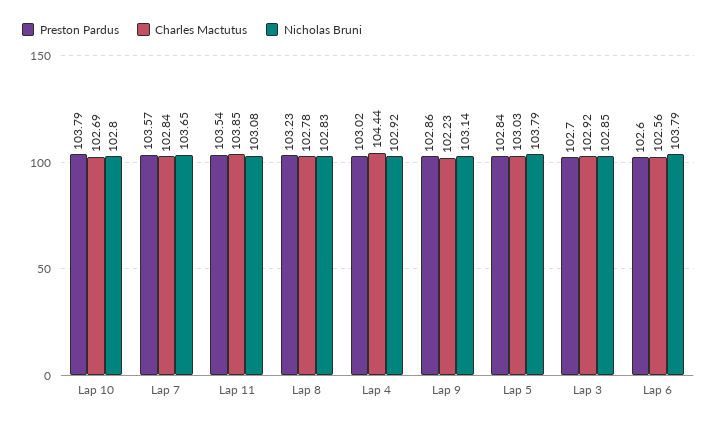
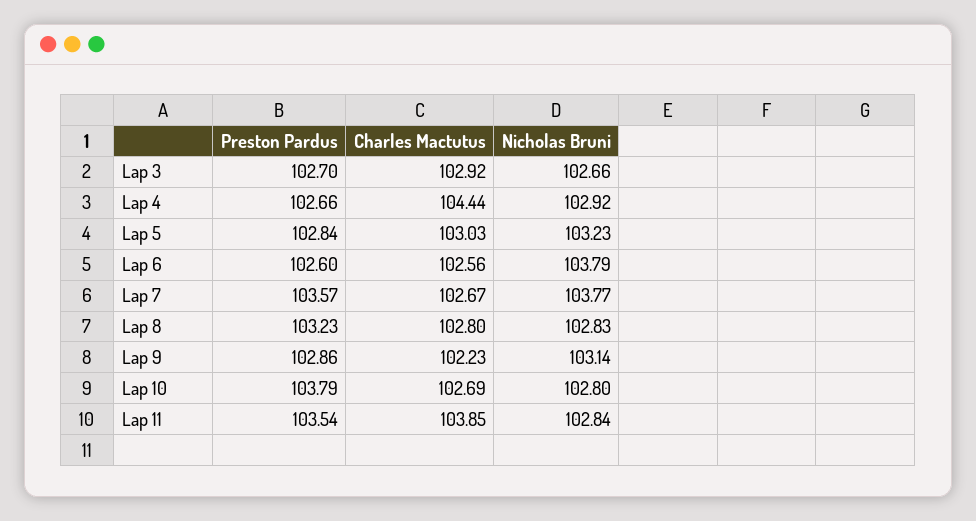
Charles Mactutus, Lap 7: 102.84 -> 102.67
Nicholas Bruni, Lap 7: 103.65 -> 103.77
Nicholas Bruni, Lap 11: 103.08 -> 102.84
Charles Mactutus, Lap 8: 102.78 -> 102.8
Preston Pardus, Lap 4: 103.02 -> 102.66
Nicholas Bruni, Lap 5: 103.79 -> 103.23
Nicholas Bruni, Lap 3: 102.85 -> 102.66

